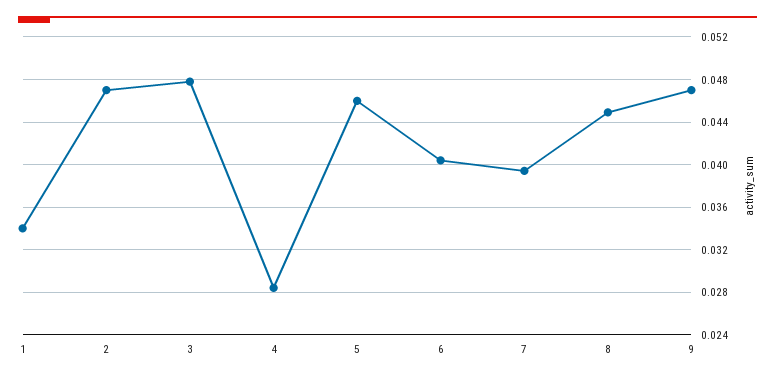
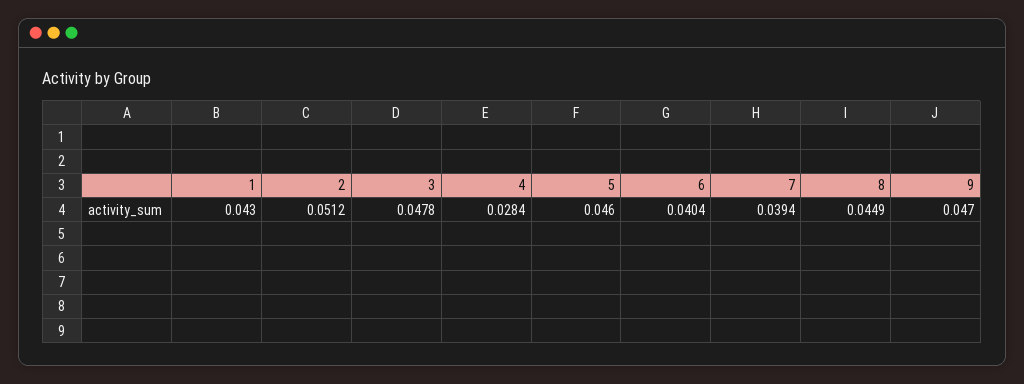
1: 0.034 -> 0.043
2: 0.047 -> 0.0512

